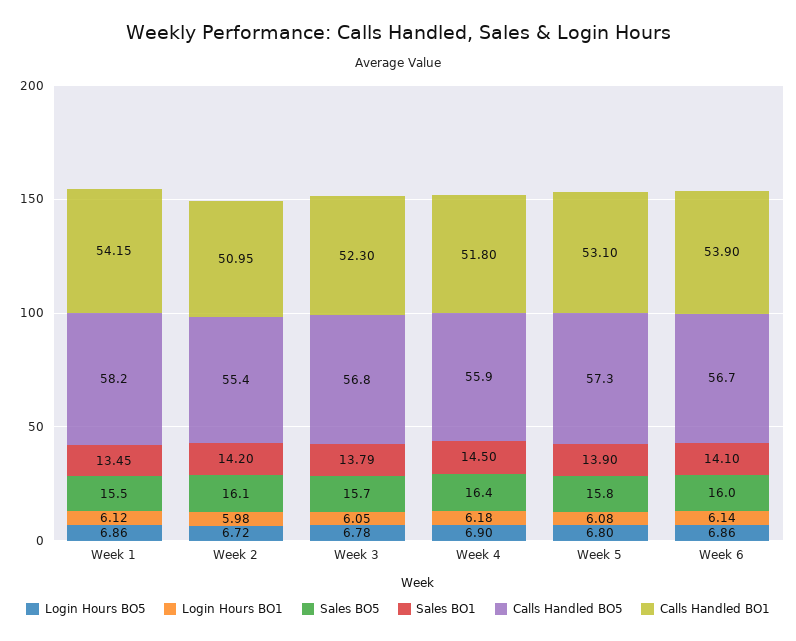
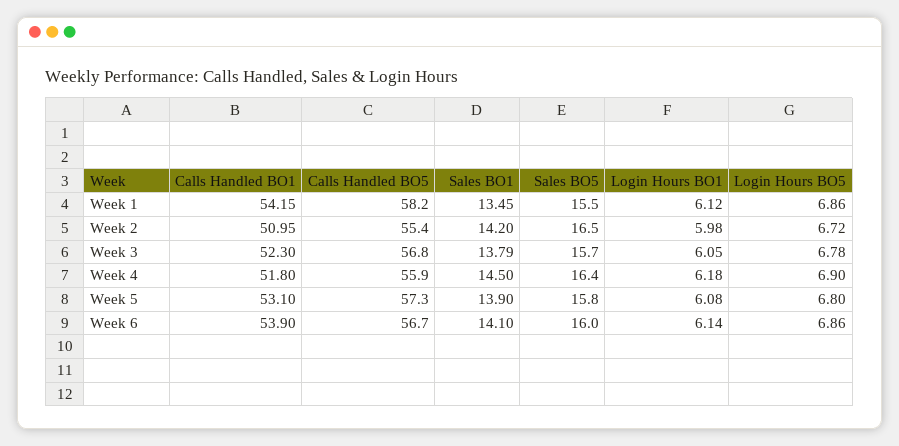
Sales BO5, Week 2: 16.1 -> 16.5

